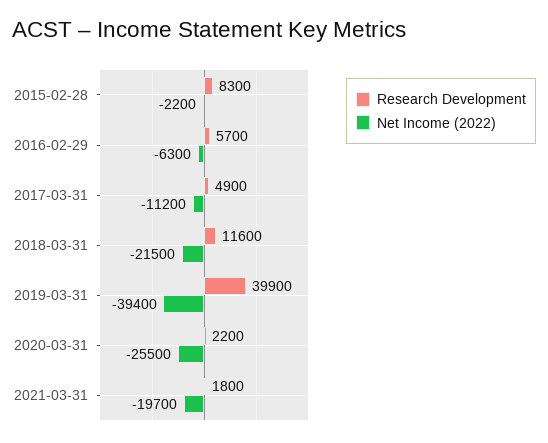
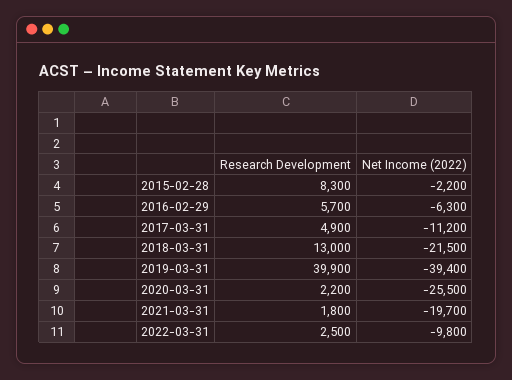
Research Development, 2018-03-31: 11600 -> 13000
Research Development, 2022-03-31: none -> 2500
Net Income (2022), 2022-03-31: none -> -9800

